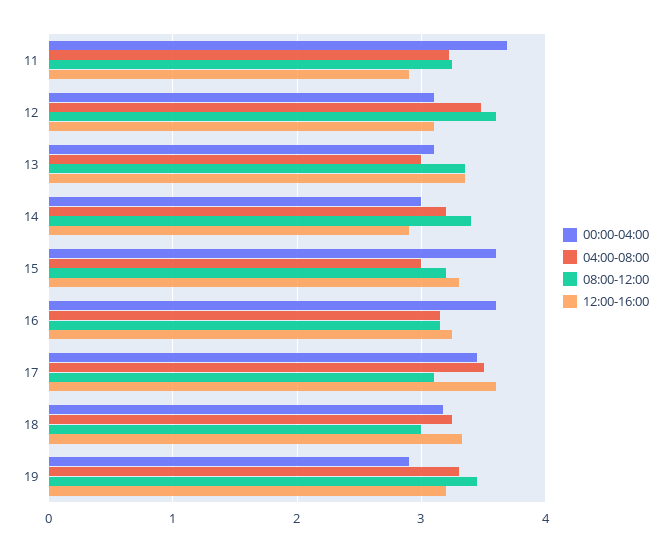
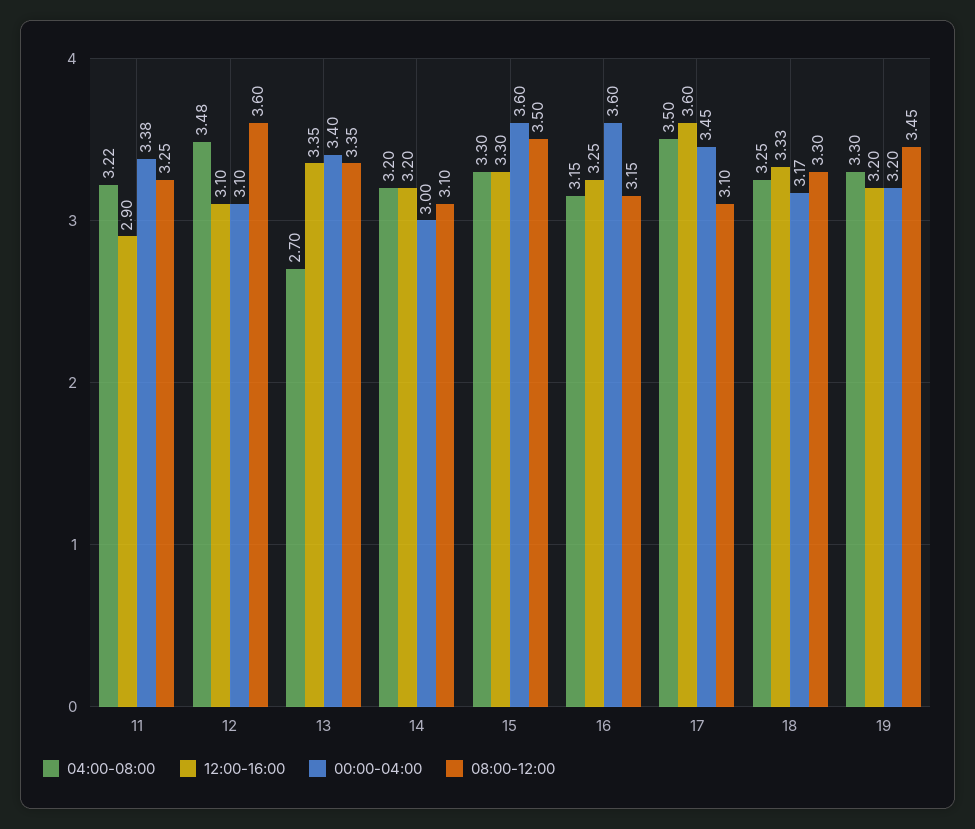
00:00-04:00, 11: 3.7 -> 3.38
00:00-04:00, 13: 3.1 -> 3.4
04:00-08:00, 13: 3 -> 2.7
08:00-12:00, 14: 3.4 -> 3.1
12:00-16:00, 14: 2.9 -> 3.2
04:00-08:00, 15: 3 -> 3.3
08:00-12:00, 15: 3.2 -> 3.5
08:00-12:00, 18: 3 -> 3.3
00:00-04:00, 19: 2.9 -> 3.2

